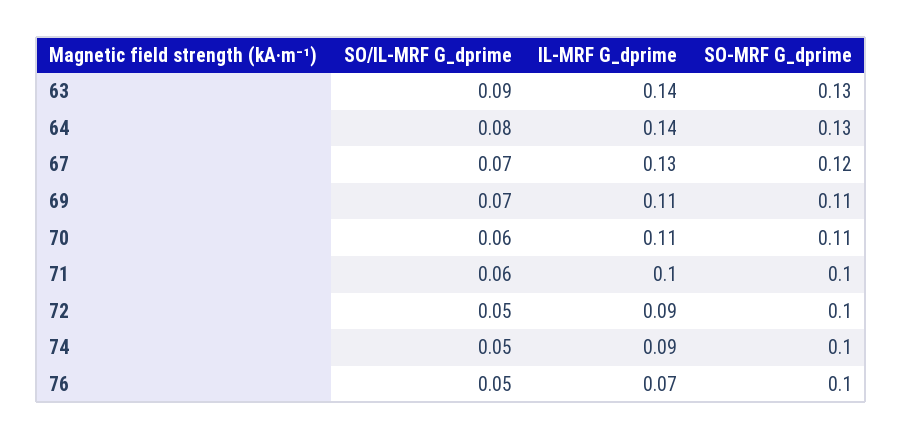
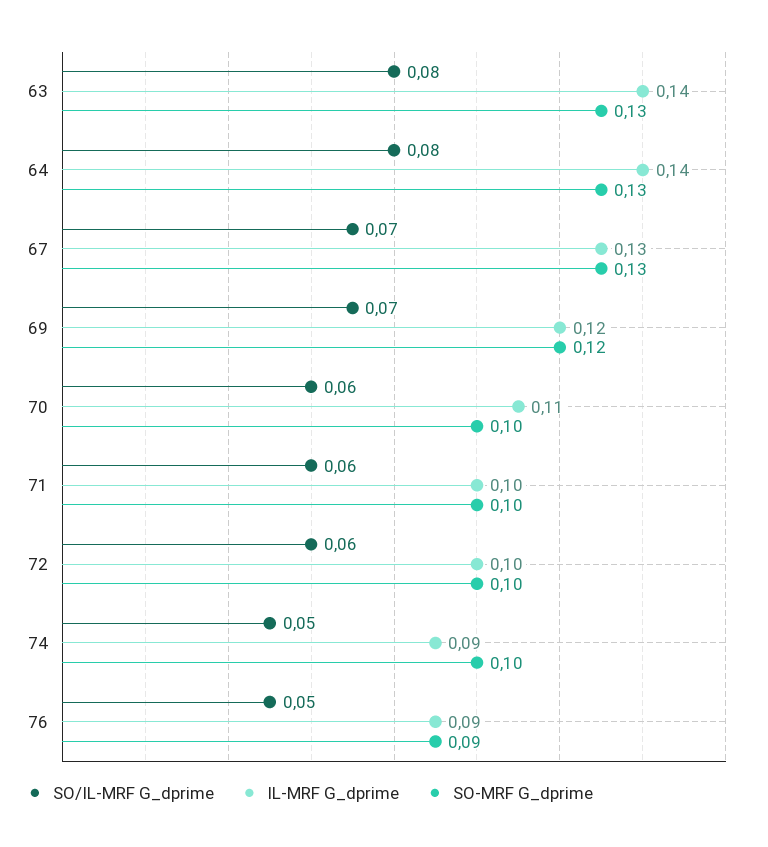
SO/IL-MRF G_dprime, 63: 0.09 -> 0.08
SO-MRF G_dprime, 67: 0.12 -> 0.13
IL-MRF G_dprime, 69: 0.11 -> 0.12
SO-MRF G_dprime, 69: 0.11 -> 0.12
SO-MRF G_dprime, 70: 0.11 -> 0.1
SO/IL-MRF G_dprime, 72: 0.05 -> 0.06
IL-MRF G_dprime, 72: 0.09 -> 0.1
IL-MRF G_dprime, 76: 0.07 -> 0.09
SO-MRF G_dprime, 76: 0.1 -> 0.09

